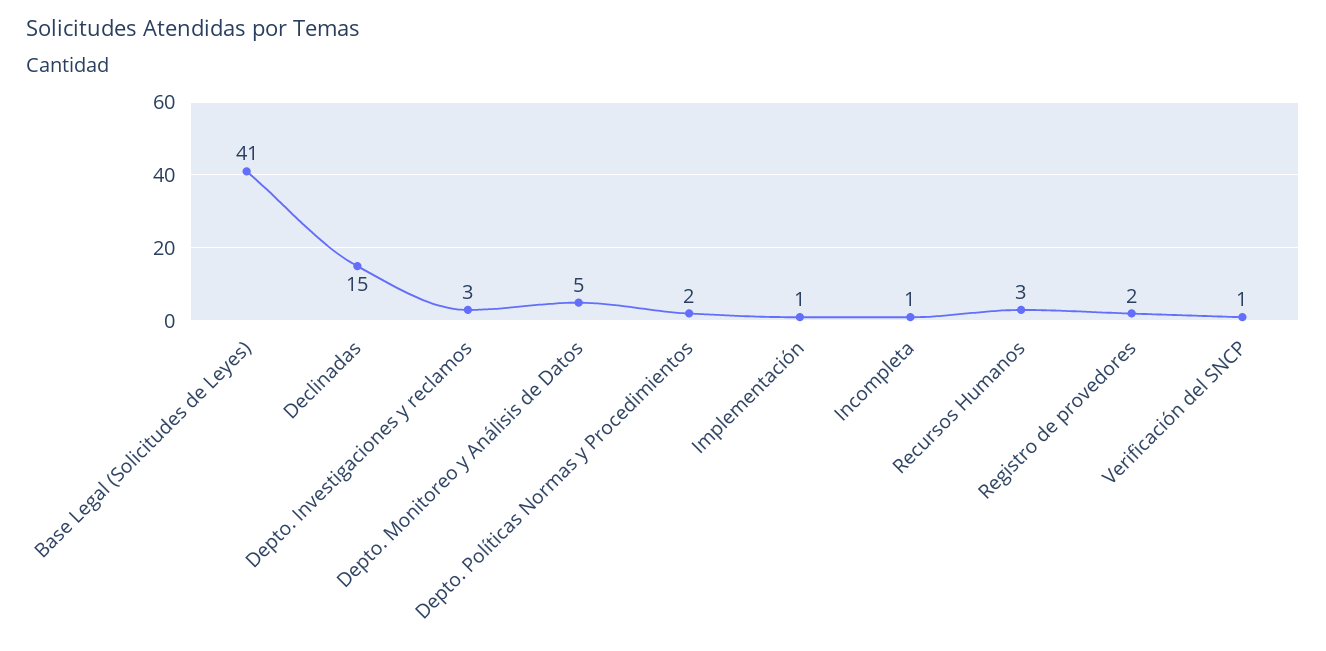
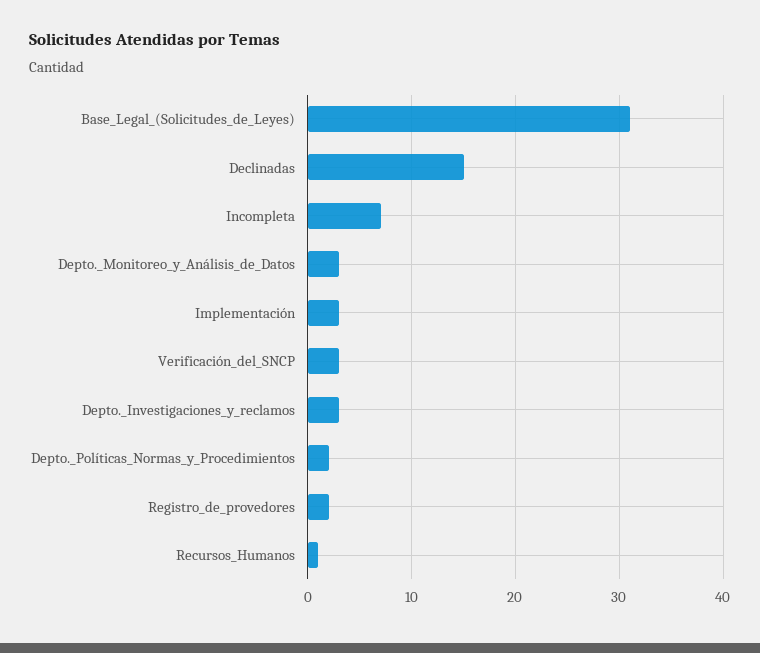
Base Legal (Solicitudes de Leyes): 41 -> 31
Depto. Monitoreo y Análisis de Datos: 5 -> 3
Implementación: 1 -> 3
Incompleta: 1 -> 7
Recursos Humanos: 3 -> 1
Verificación del SNCP: 1 -> 3

